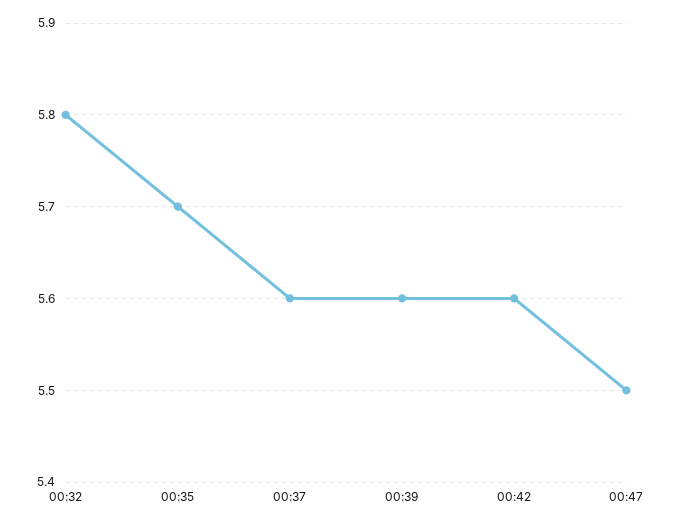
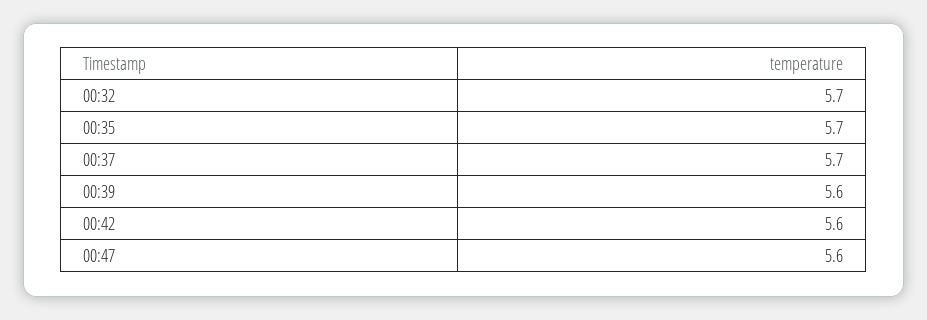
00:32: 5.8 -> 5.7
00:37: 5.6 -> 5.7
00:47: 5.5 -> 5.6

